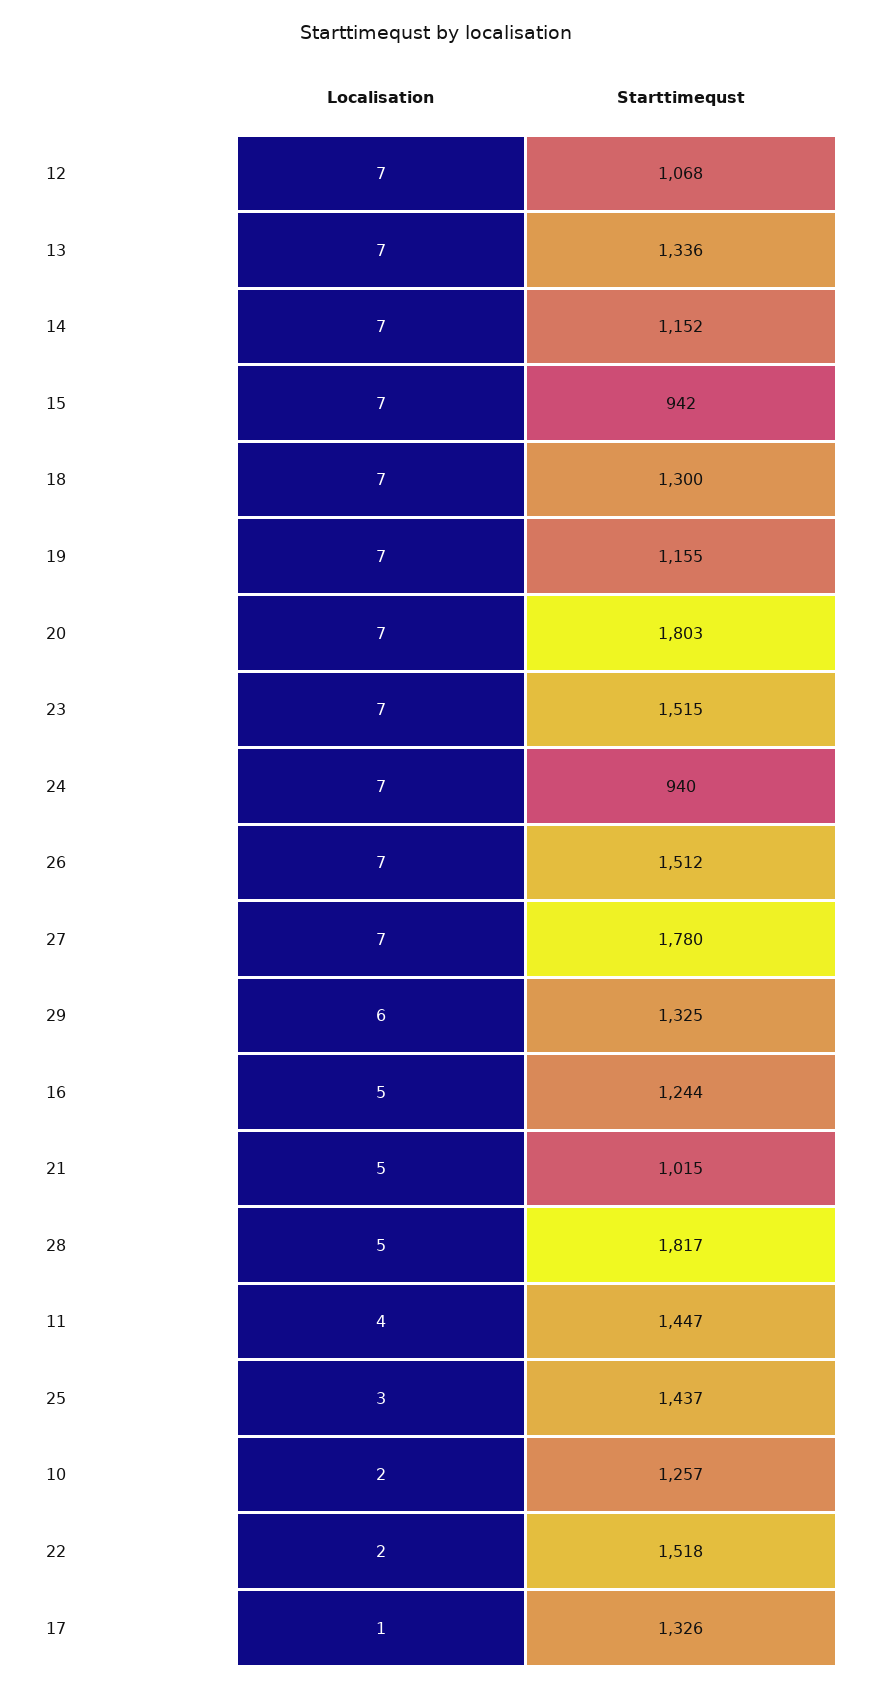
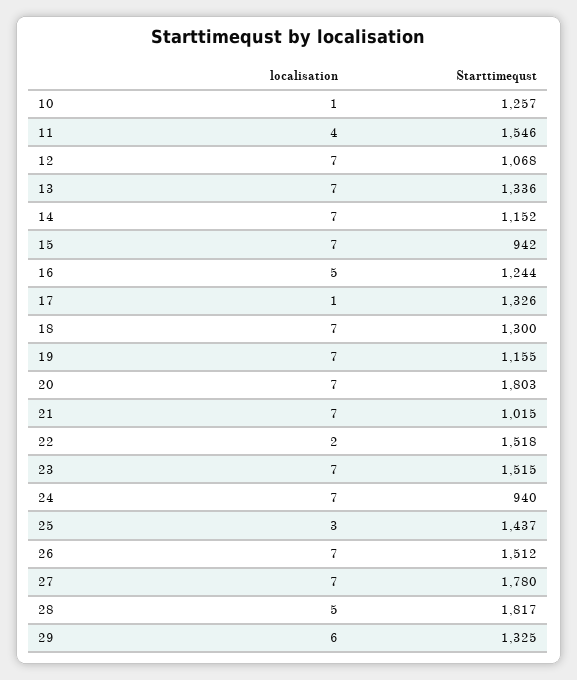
Localisation, 21: 5 -> 7
Starttimequst, 11: 1447 -> 1546
Localisation, 10: 2 -> 1

